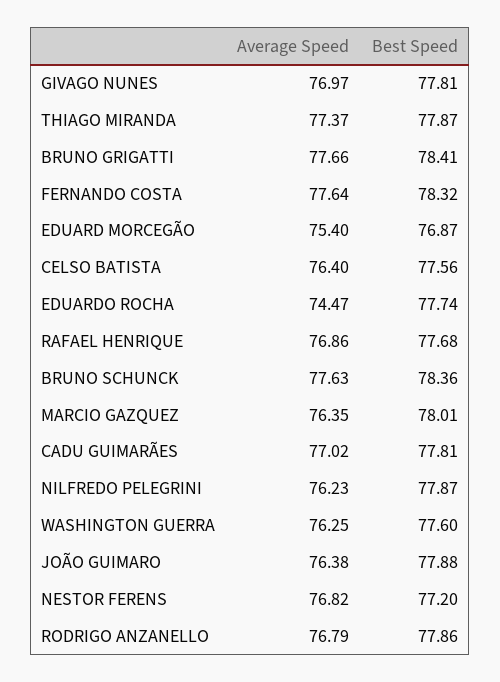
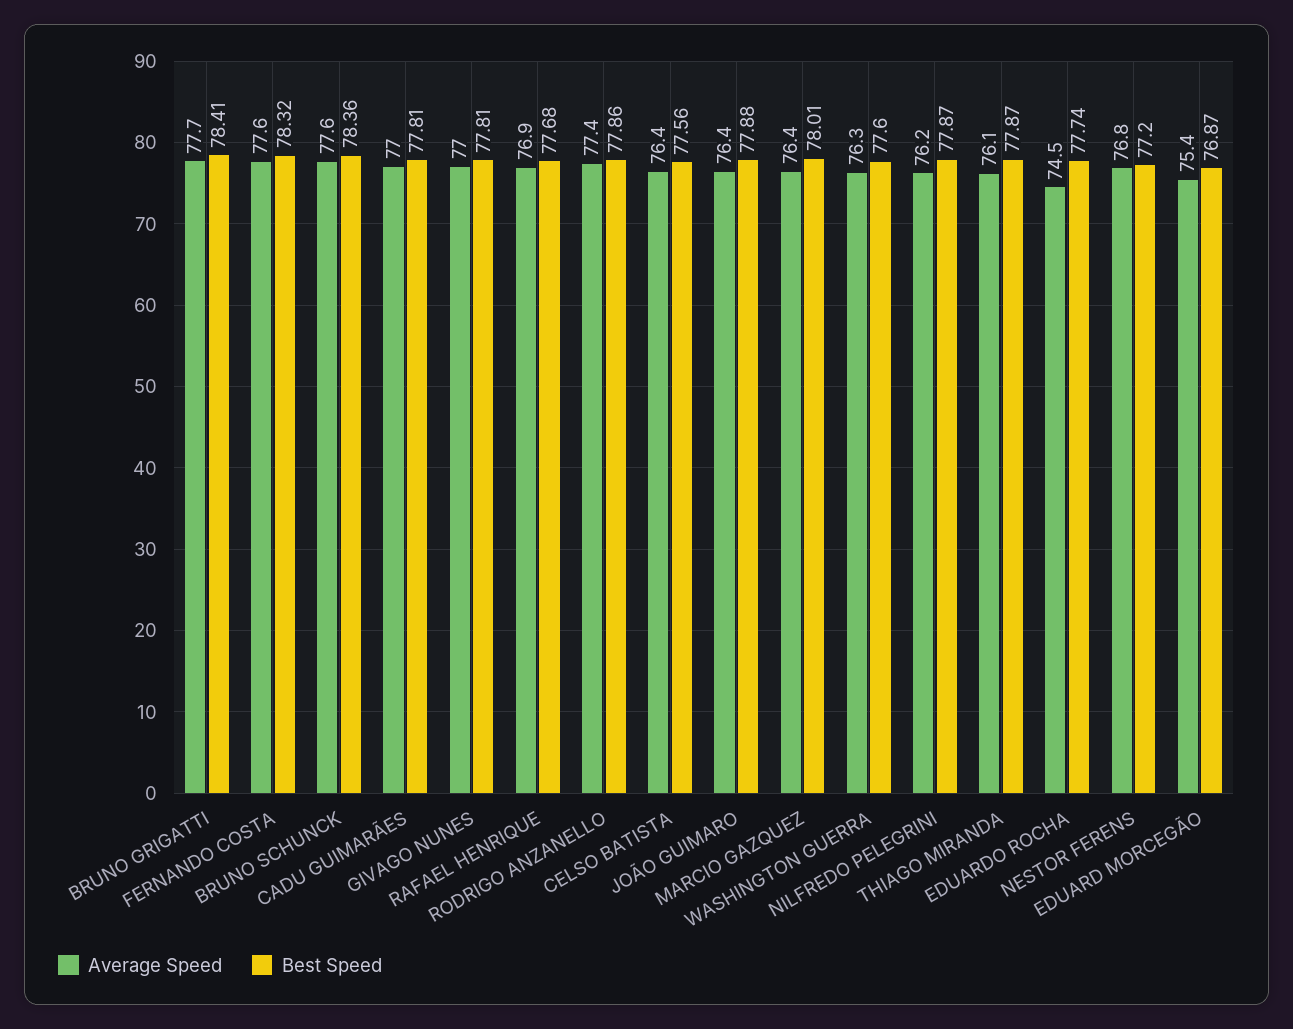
Average Speed, THIAGO MIRANDA: 77.37 -> 76.1
Average Speed, RODRIGO ANZANELLO: 76.79 -> 77.4

